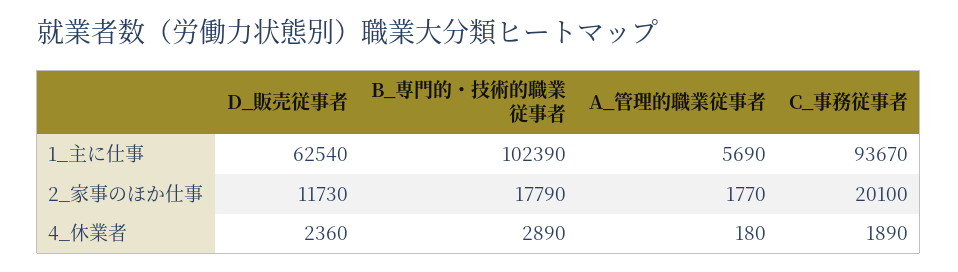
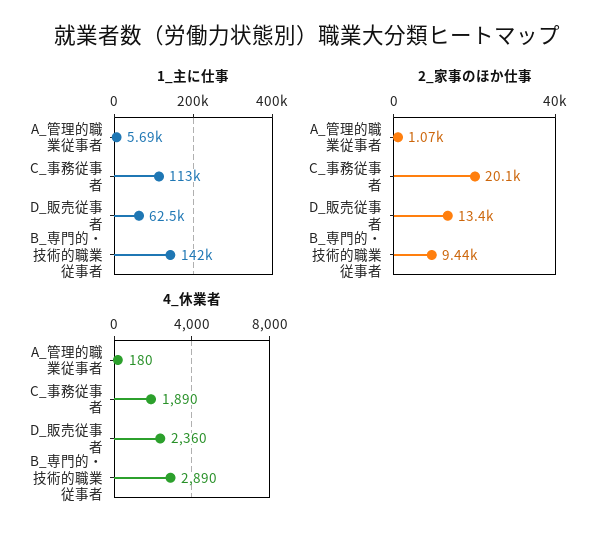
1_主に仕事, B_専門的・技術的職業従事者: 102390 -> 142000
1_主に仕事, C_事務従事者: 93670 -> 113000
2_家事のほか仕事, D_販売従事者: 11730 -> 13400
2_家事のほか仕事, B_専門的・技術的職業従事者: 17790 -> 9440
2_家事のほか仕事, A_管理的職業従事者: 1770 -> 1070

